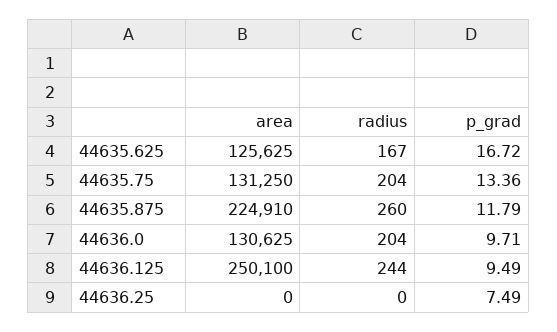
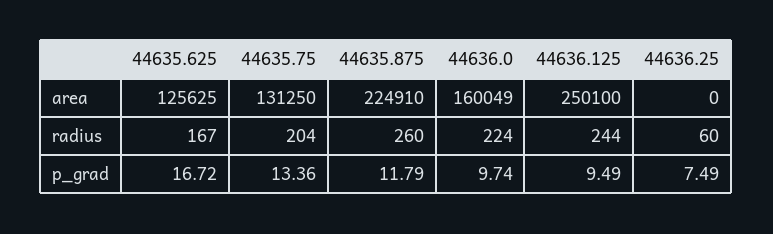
area, 44636.0: 130625 -> 160049
radius, 44636.0: 204 -> 224
p_grad, 44636.0: 9.71 -> 9.74
radius, 44636.25: 0 -> 60

